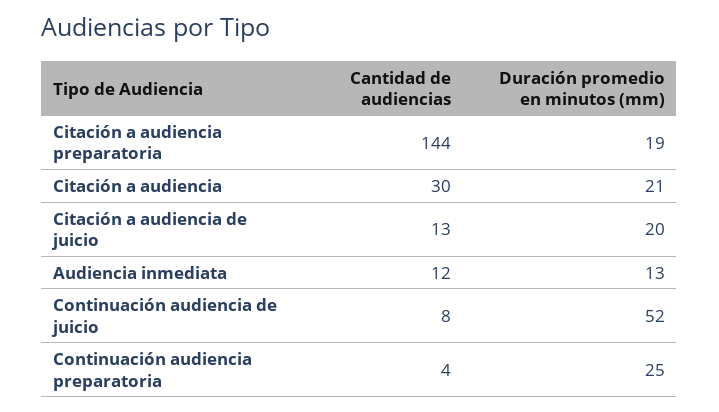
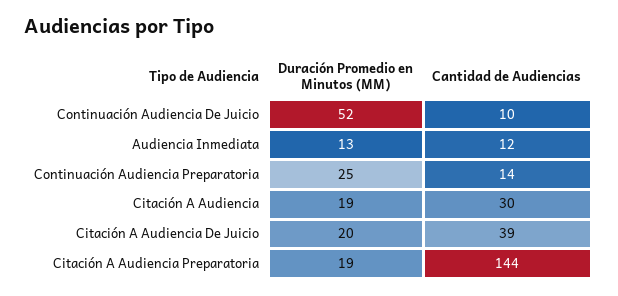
Duración promedio en minutos (mm), Citación a audiencia: 21 -> 19
Cantidad de audiencias, Citación a audiencia de juicio: 13 -> 39
Cantidad de audiencias, Continuación audiencia de juicio: 8 -> 10
Cantidad de audiencias, Continuación audiencia preparatoria: 4 -> 14

